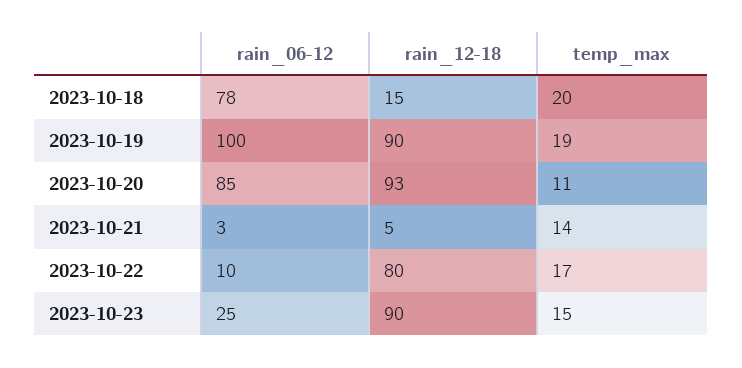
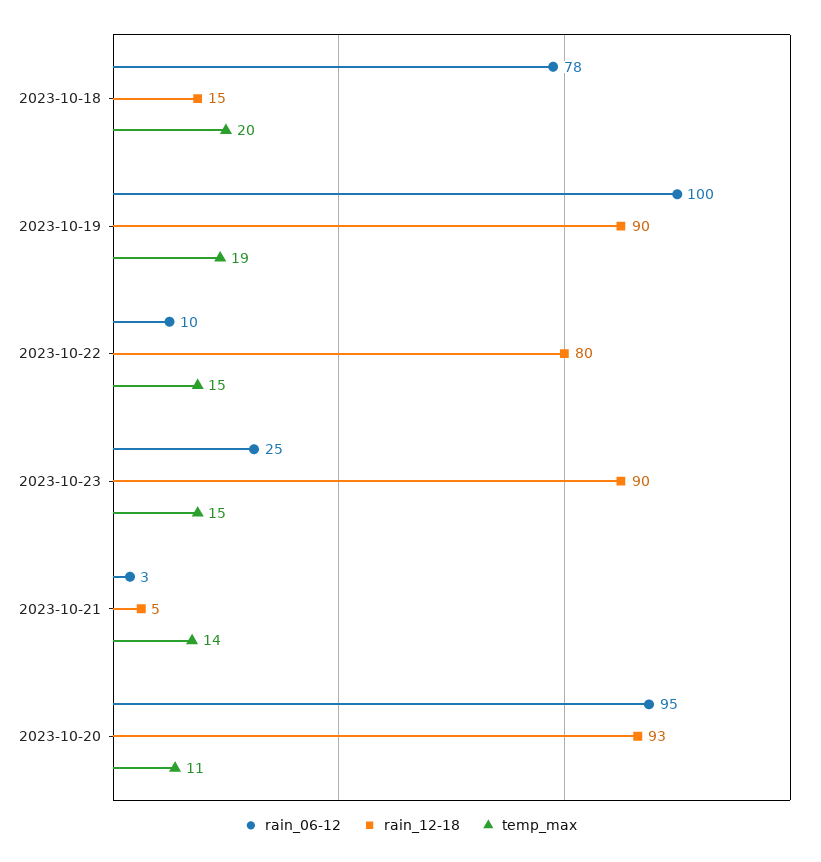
rain_06-12, 2023-10-20: 85 -> 95
temp_max, 2023-10-22: 17 -> 15

